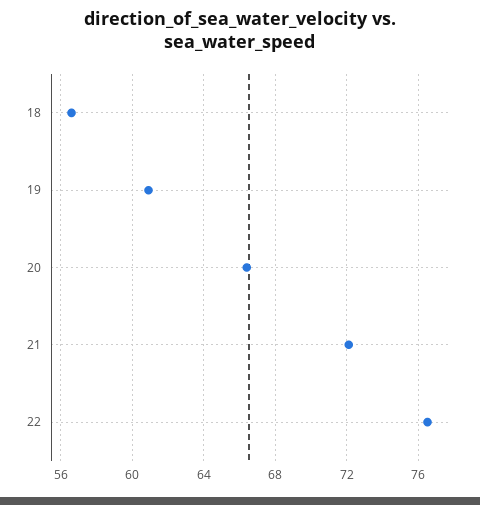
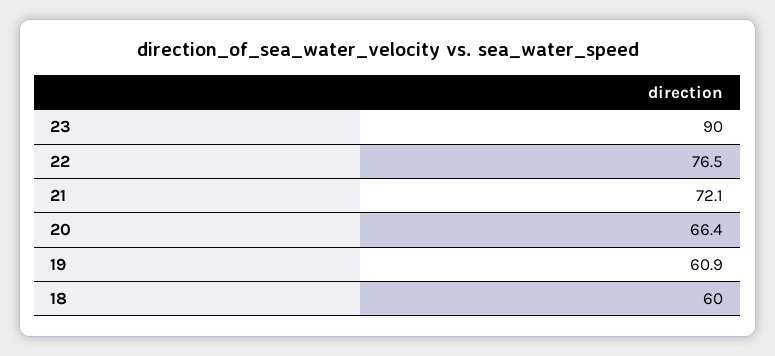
18: 56.5 -> 60
23: none -> 90

